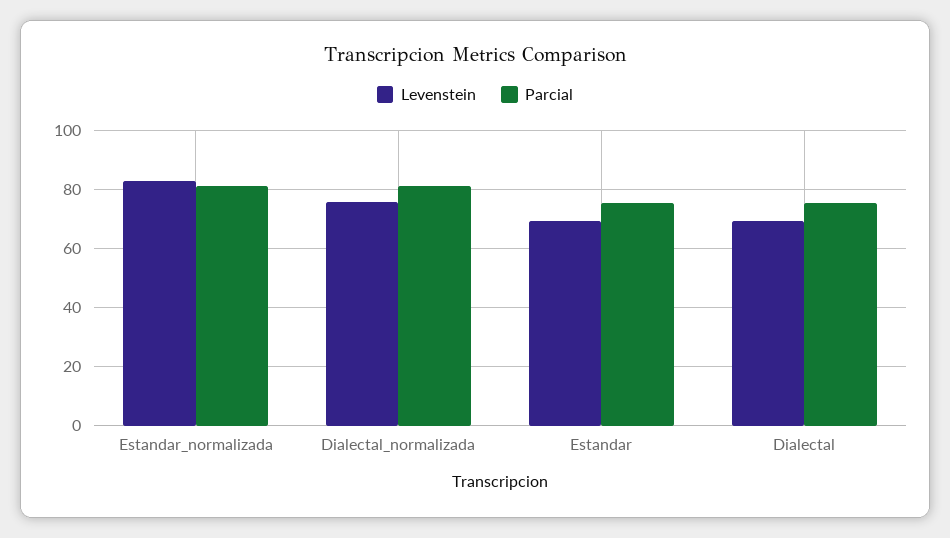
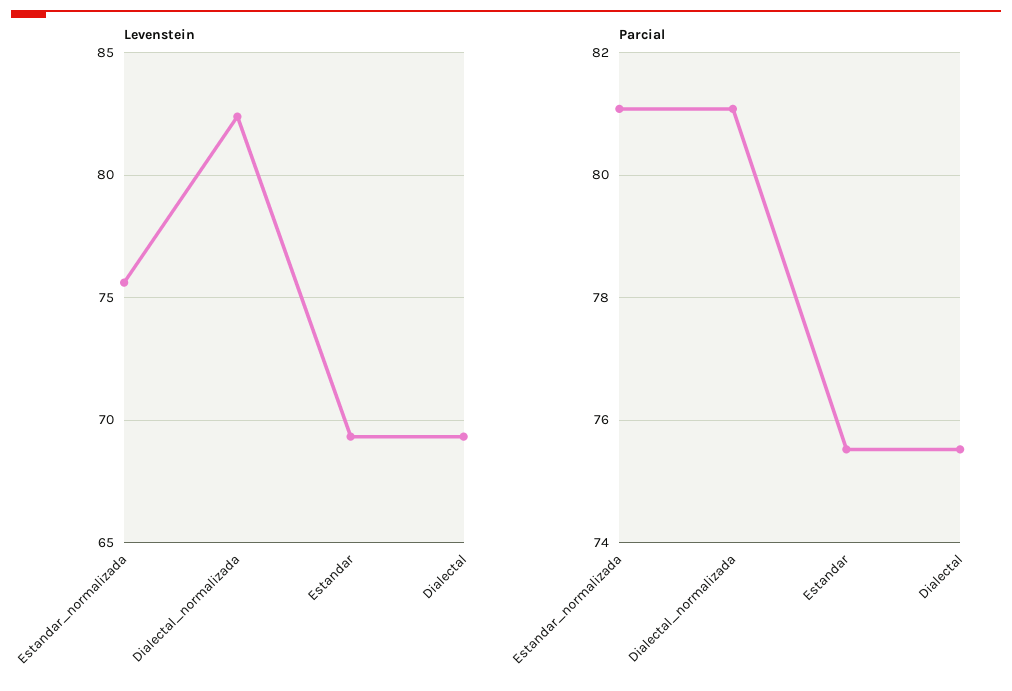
Levenstein, Estandar_normalizada: 82.5 -> 75.5
Levenstein, Dialectal_normalizada: 75 -> 82.5

